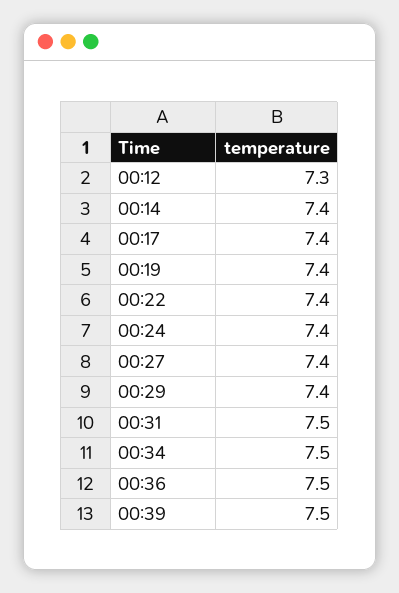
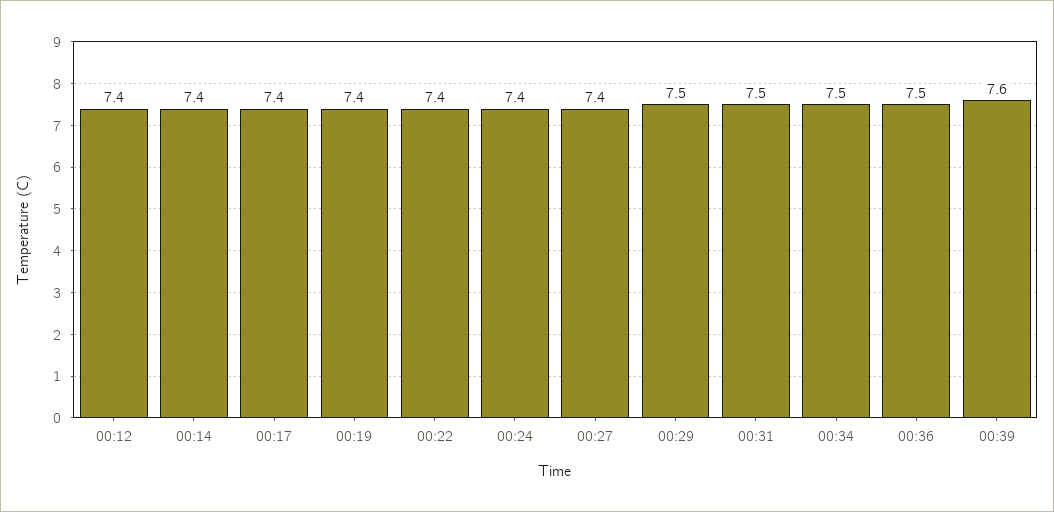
00:12: 7.3 -> 7.4
00:29: 7.4 -> 7.5
00:39: 7.5 -> 7.6

